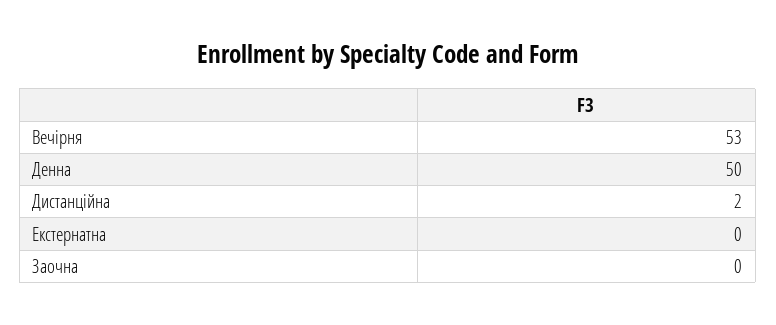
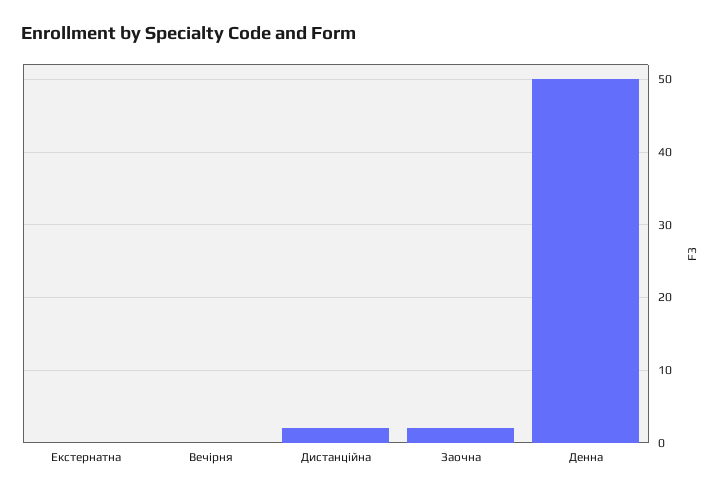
Вечірня: 53 -> 0
Заочна: 0 -> 2

